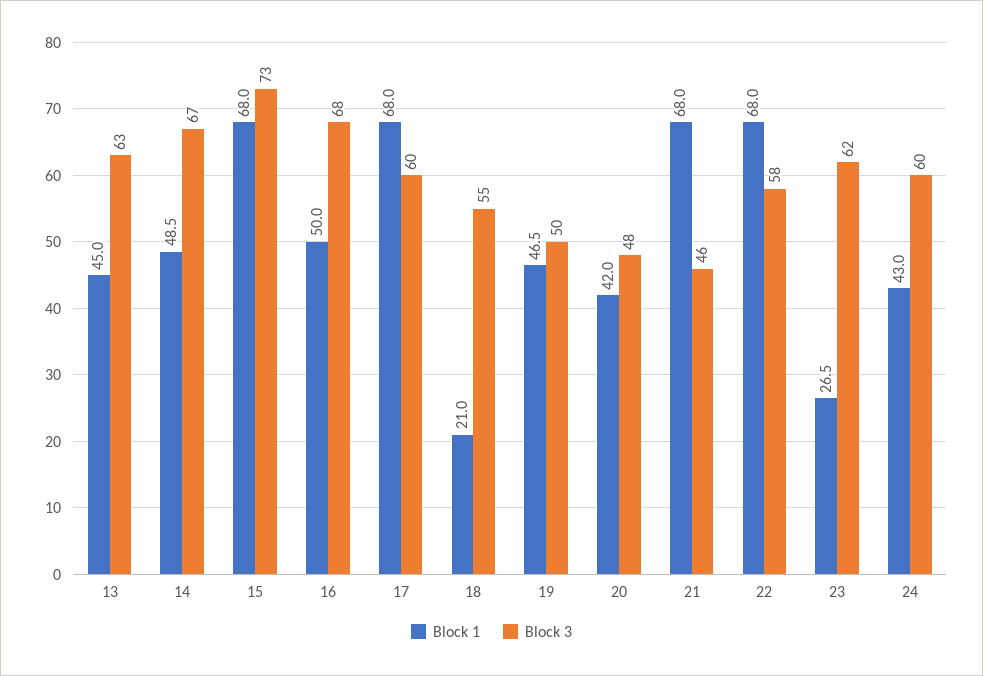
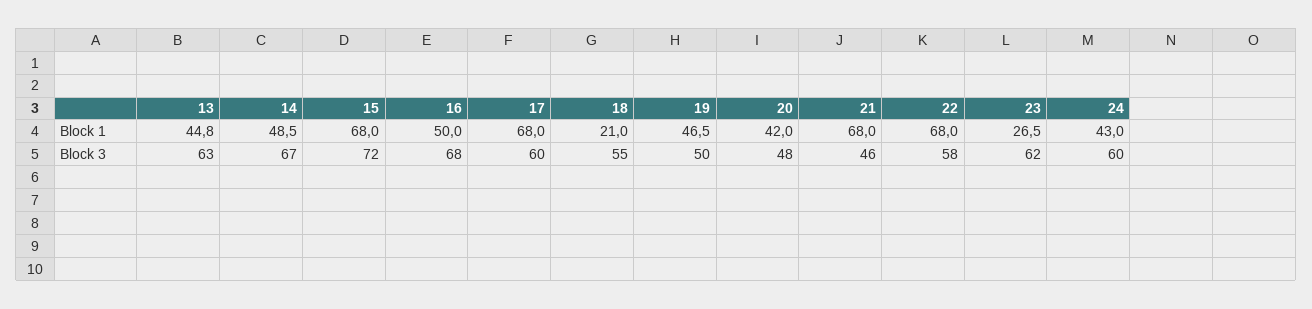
Block 1, 13: 45 -> 44.8
Block 3, 15: 73 -> 72

